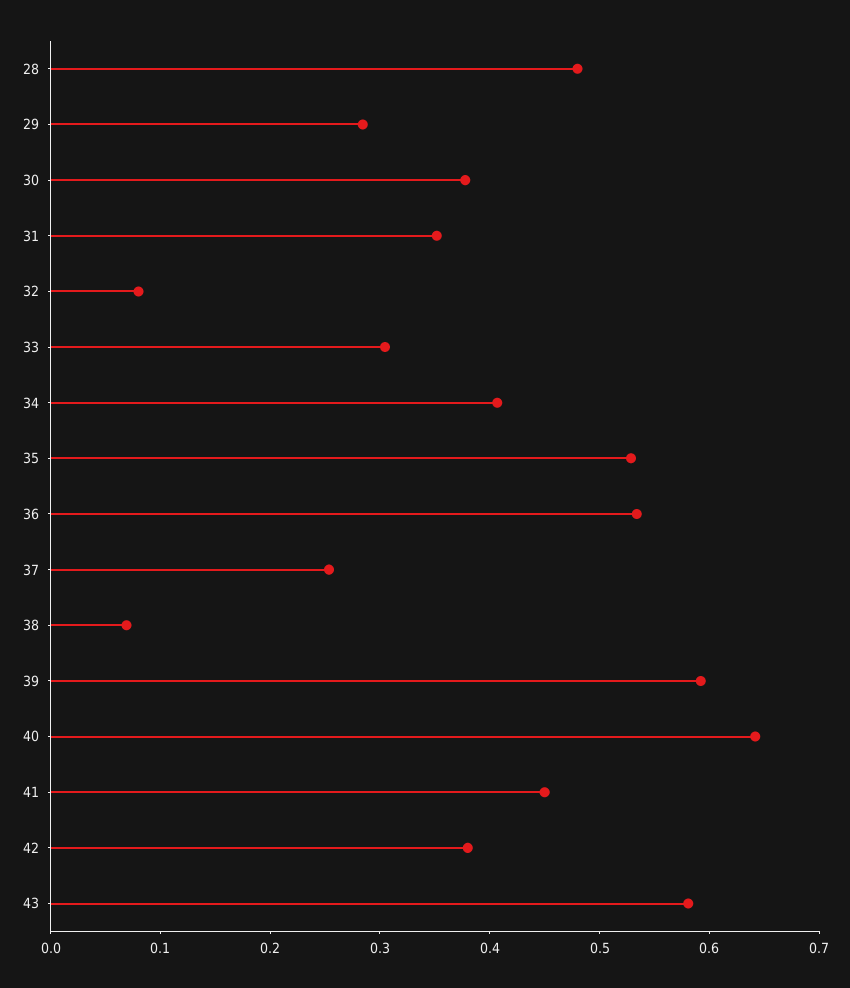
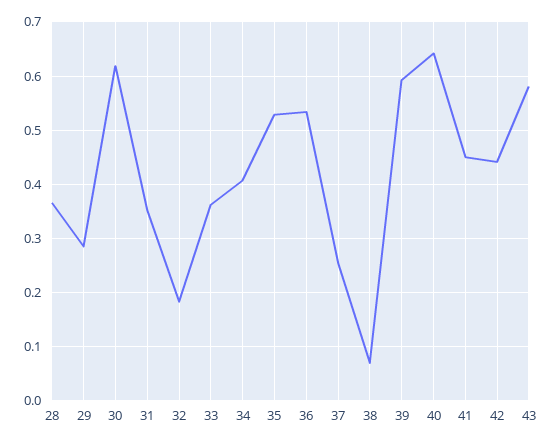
28: 0.48 -> 0.36
30: 0.38 -> 0.62
32: 0.08 -> 0.18
33: 0.3 -> 0.36
42: 0.38 -> 0.44

